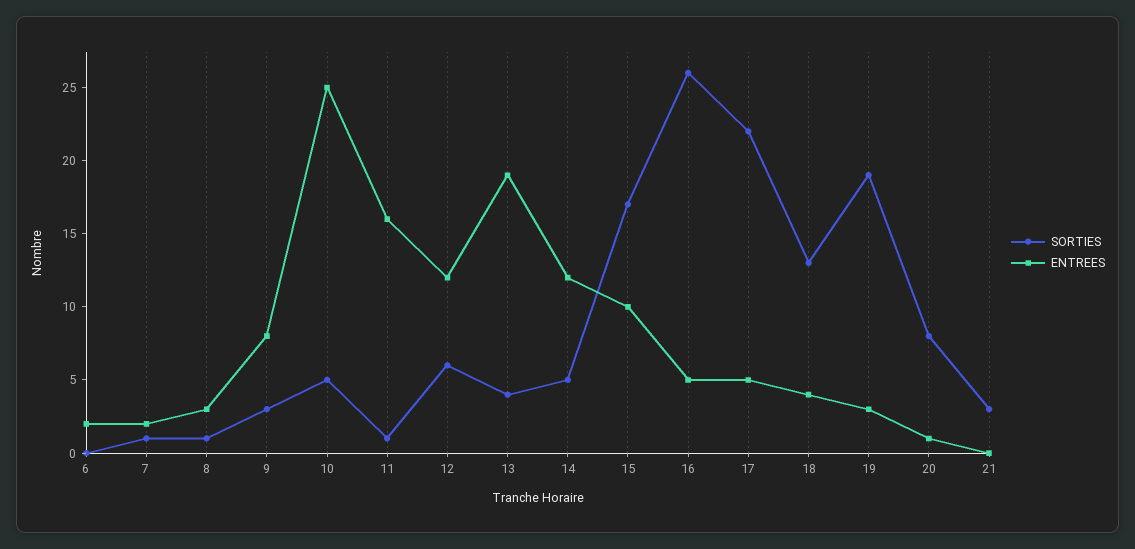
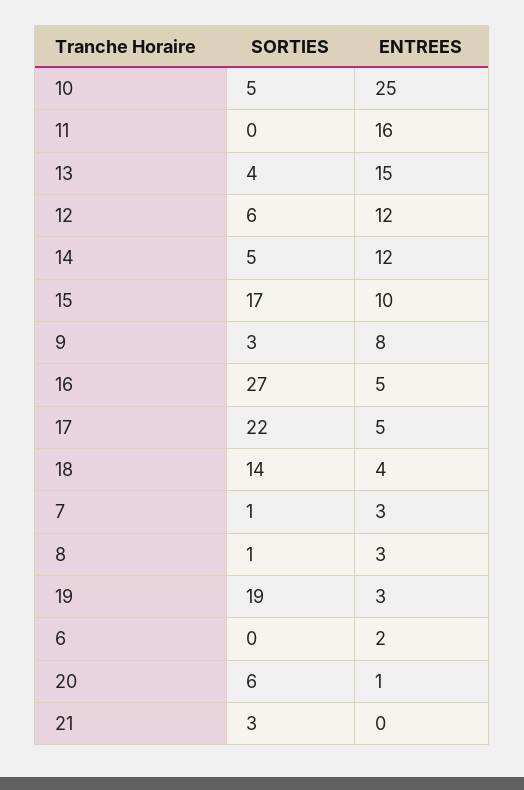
ENTREES, 7: 2 -> 3
SORTIES, 11: 1 -> 0
ENTREES, 13: 19 -> 15
SORTIES, 16: 26 -> 27
SORTIES, 18: 13 -> 14
SORTIES, 20: 8 -> 6

